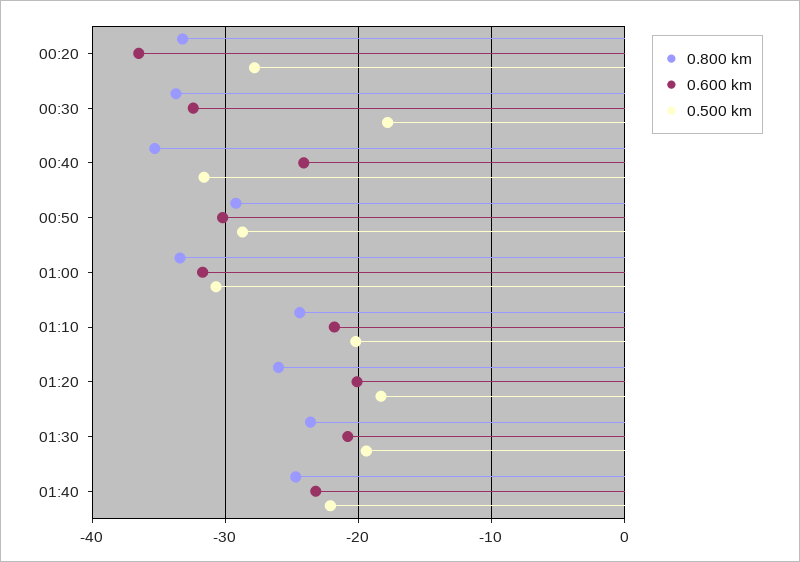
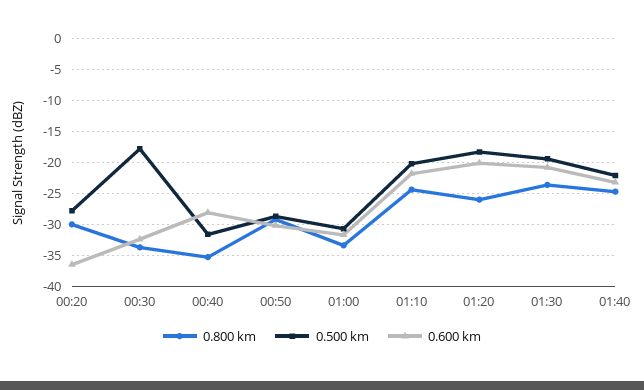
0.800 km, 00:20: -33 -> -30
0.600 km, 00:40: -24 -> -28

